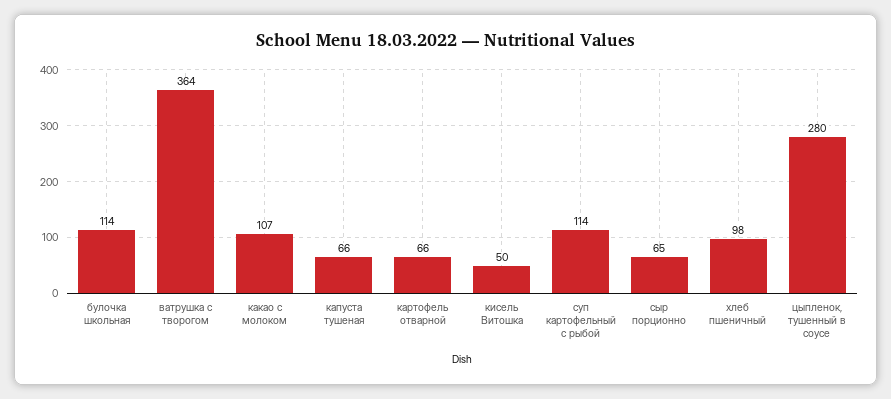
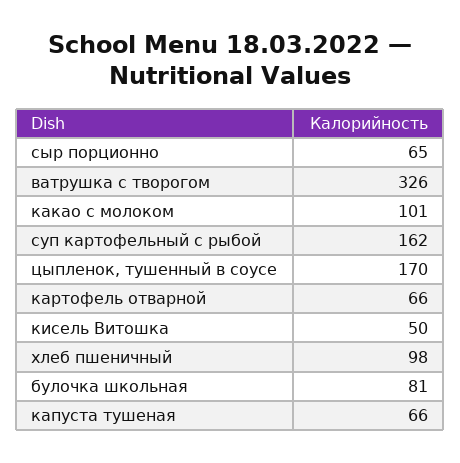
булочка школьная: 114 -> 81
ватрушка с творогом: 364 -> 326
какао с молоком: 107 -> 101
суп картофельный с рыбой: 114 -> 162
цыпленок, тушенный в соусе: 280 -> 170

